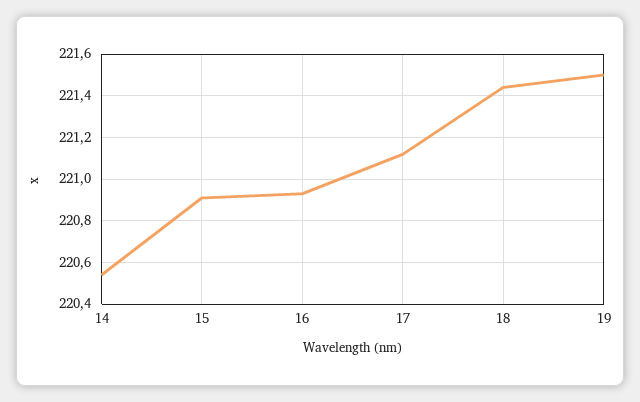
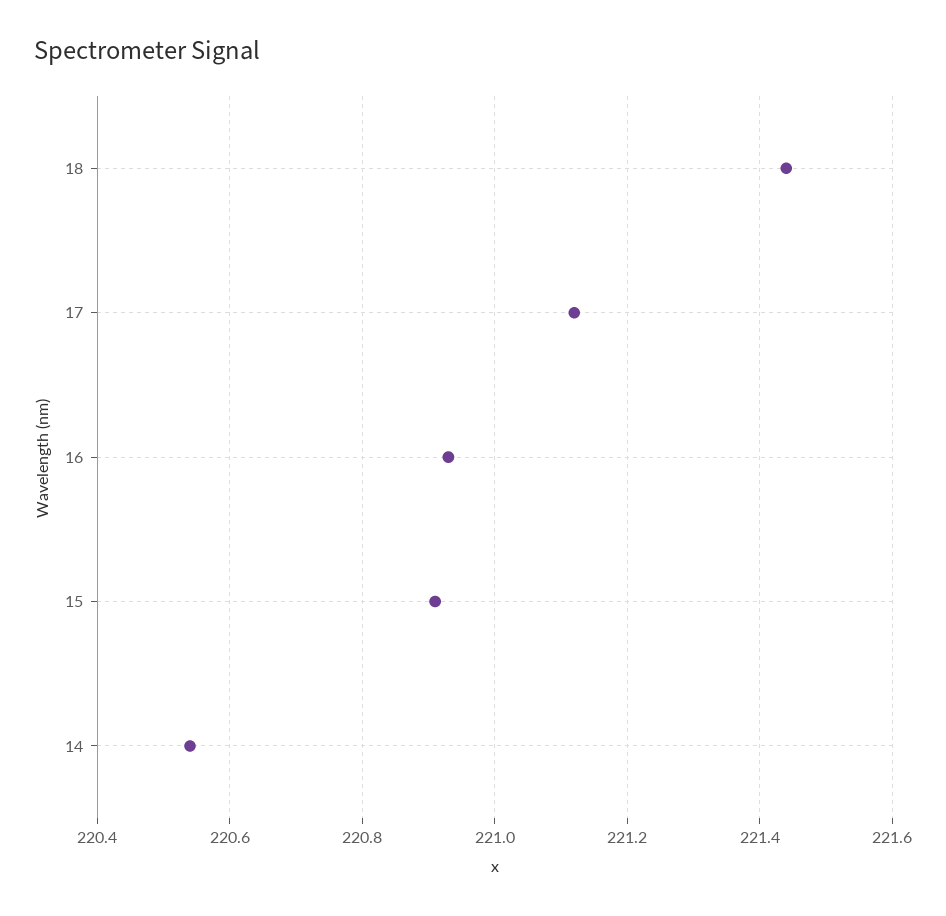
19: 221.5 -> none

